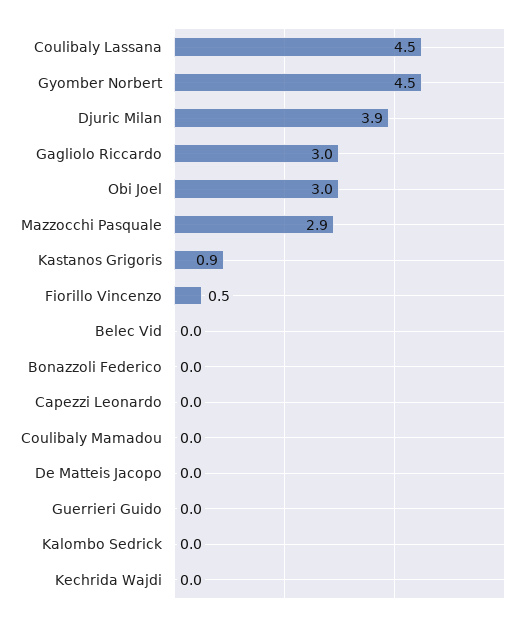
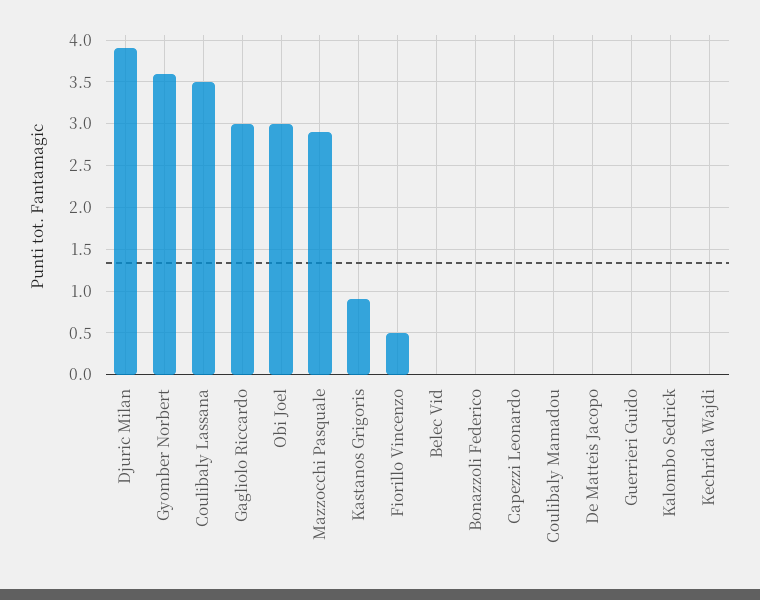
Coulibaly Lassana: 4.5 -> 3.5
Gyomber Norbert: 4.5 -> 3.6

